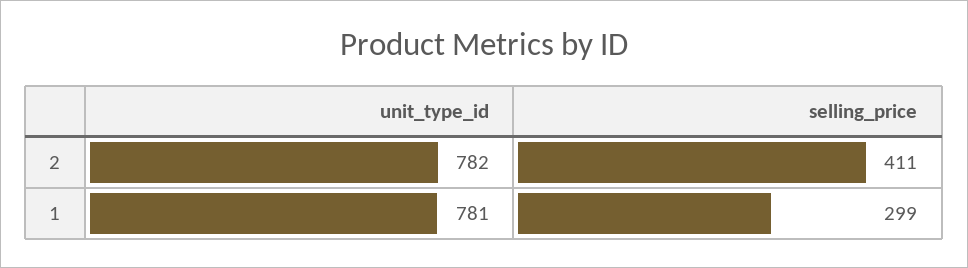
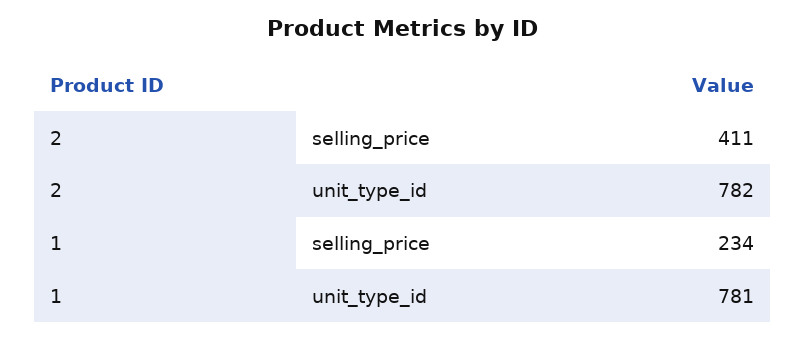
selling_price, 1: 299 -> 234

